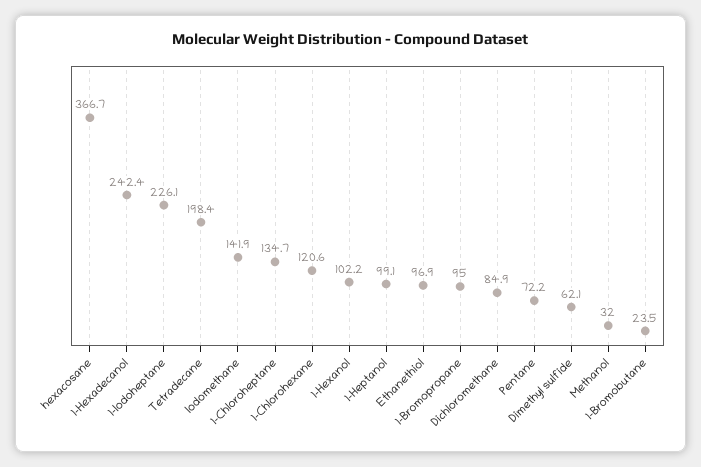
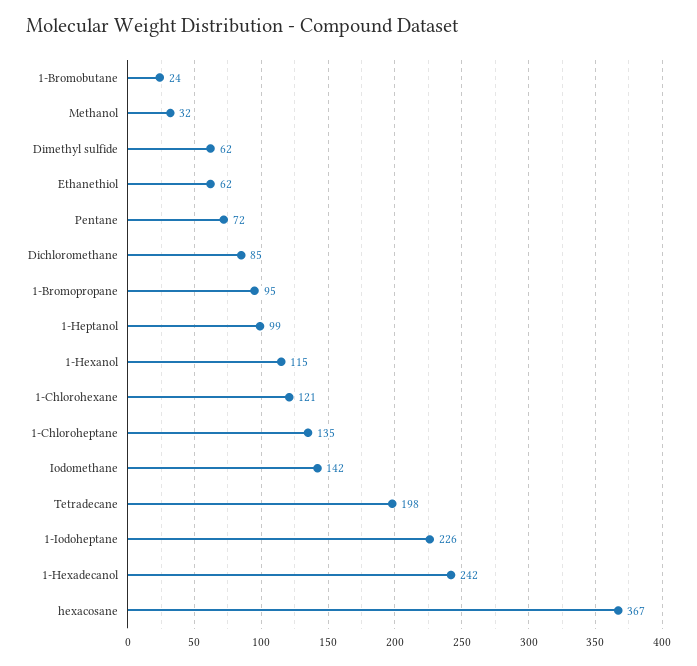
1-Hexanol: 102.2 -> 115
Ethanethiol: 96.9 -> 62

